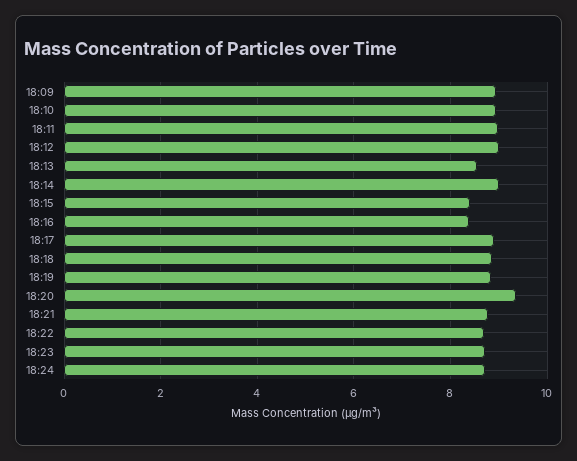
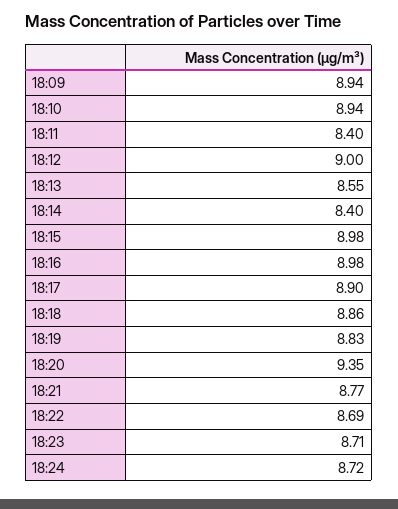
18:11: 9 -> 8.4
18:14: 9 -> 8.4
18:15: 8.4 -> 8.98
18:16: 8.4 -> 8.98

